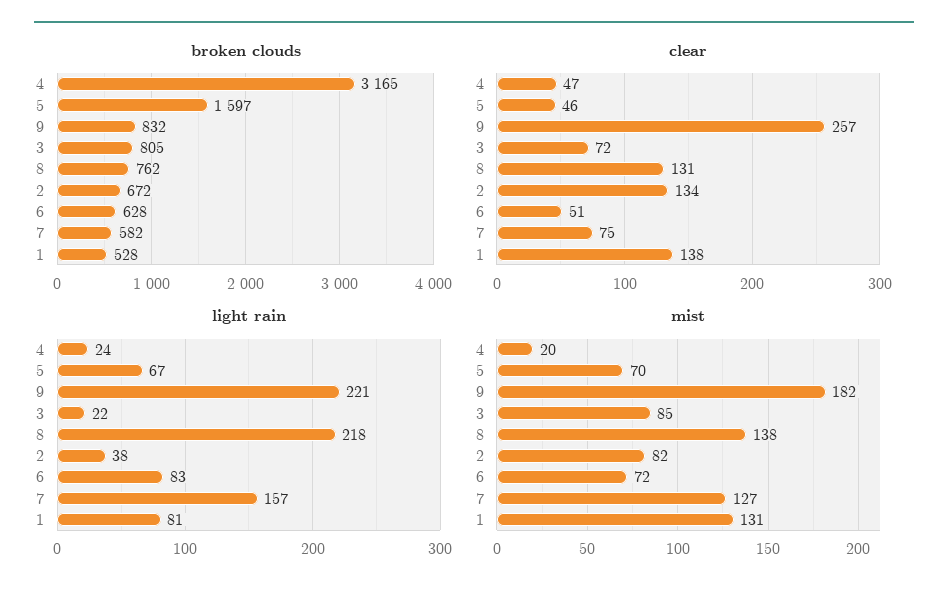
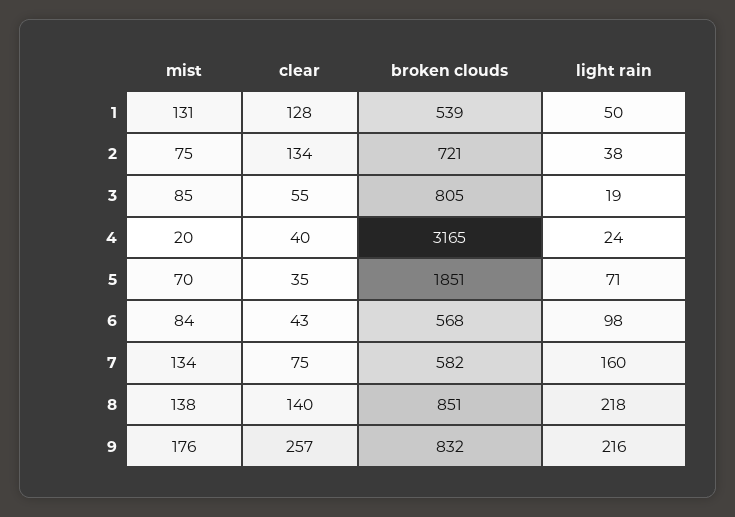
broken clouds, 5: 1597 -> 1851
broken clouds, 8: 762 -> 851
broken clouds, 2: 672 -> 721
broken clouds, 6: 628 -> 568
broken clouds, 1: 528 -> 539
clear, 4: 47 -> 40
clear, 5: 46 -> 35
clear, 3: 72 -> 55
clear, 8: 131 -> 140
clear, 6: 51 -> 43
clear, 1: 138 -> 128
light rain, 5: 67 -> 71
light rain, 9: 221 -> 216
light rain, 3: 22 -> 19
light rain, 6: 83 -> 98
light rain, 7: 157 -> 160
light rain, 1: 81 -> 50
mist, 9: 182 -> 176
mist, 2: 82 -> 75
mist, 6: 72 -> 84
mist, 7: 127 -> 134

